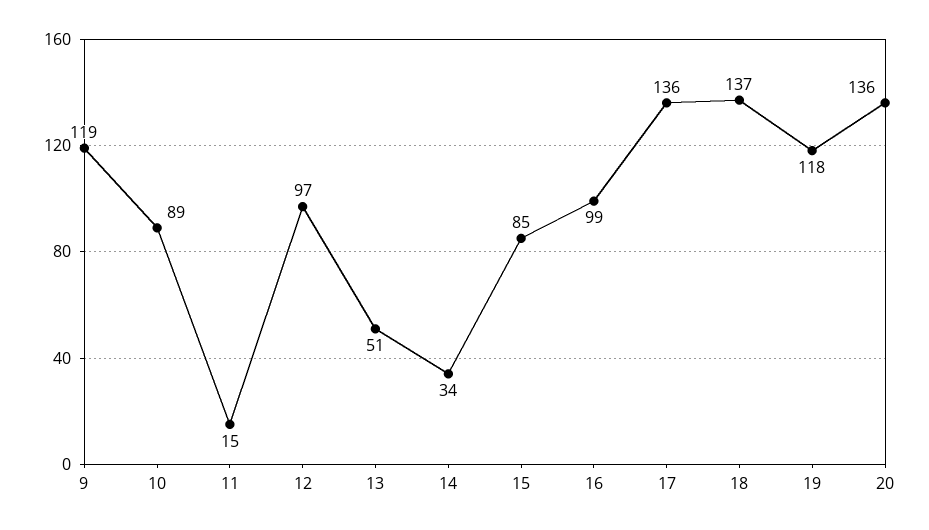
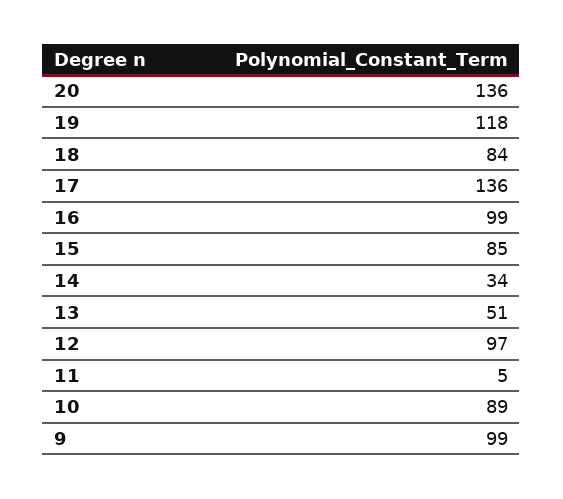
9: 119 -> 99
11: 15 -> 5
18: 137 -> 84

